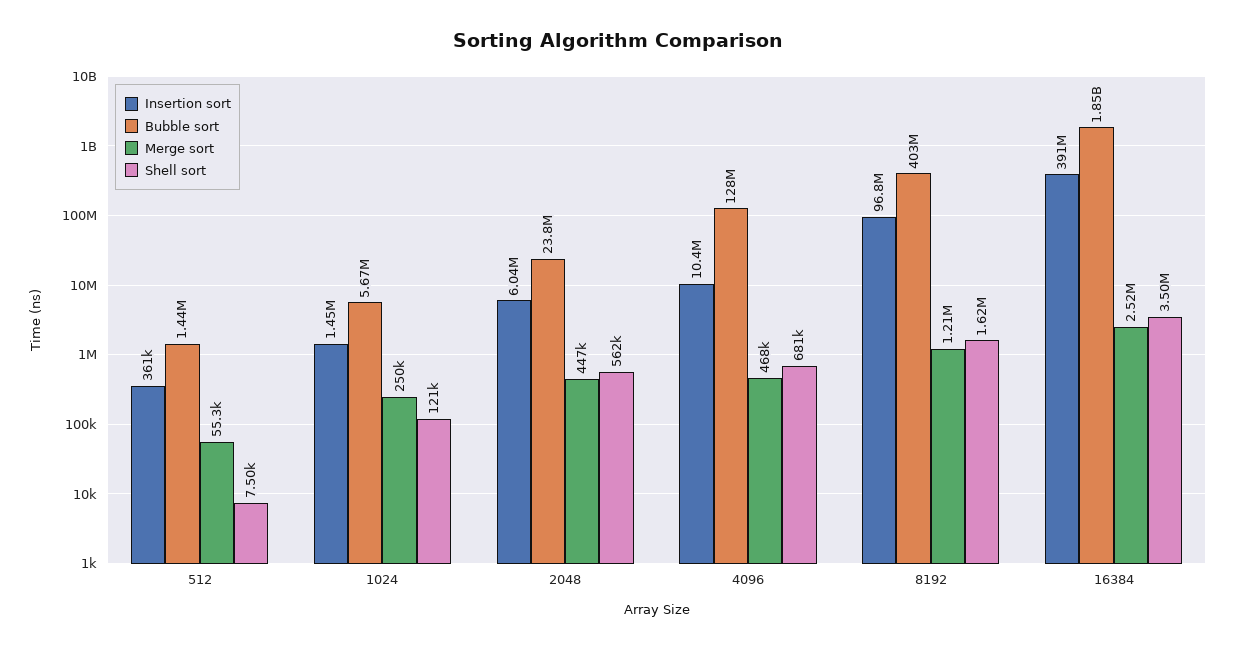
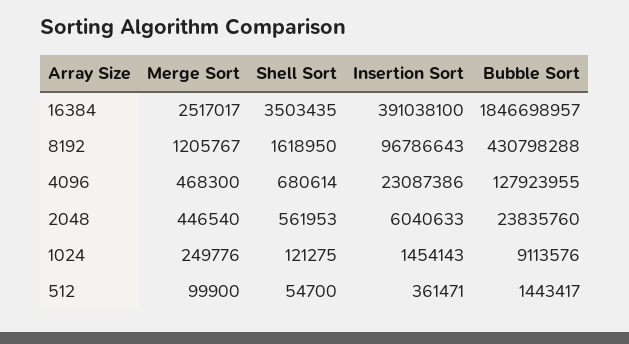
Merge sort, 512: 55300 -> 99900
Shell sort, 512: 7500 -> 54700
Bubble sort, 1024: 5670000 -> 9113576
Insertion sort, 4096: 10400000 -> 23087386
Bubble sort, 8192: 403000000 -> 430798288

